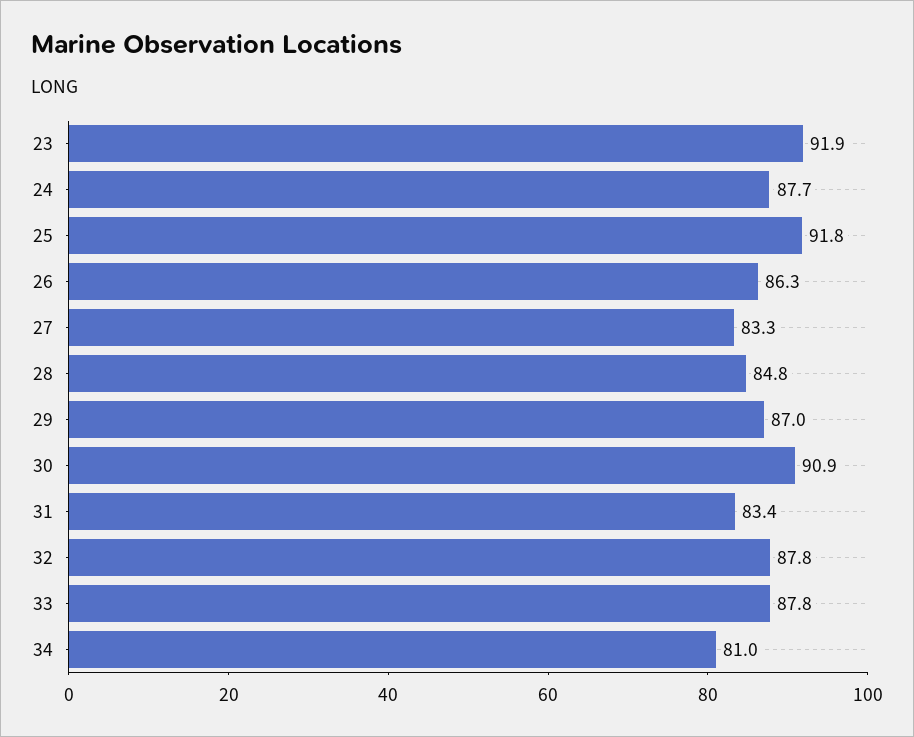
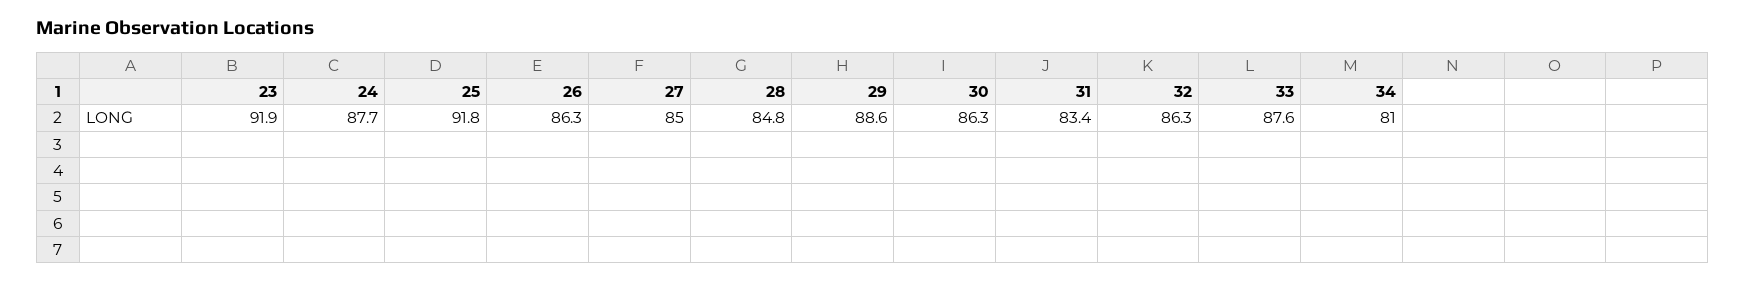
27: 83.3 -> 85
29: 87 -> 88.6
30: 90.9 -> 86.3
32: 87.8 -> 86.3
33: 87.8 -> 87.6

